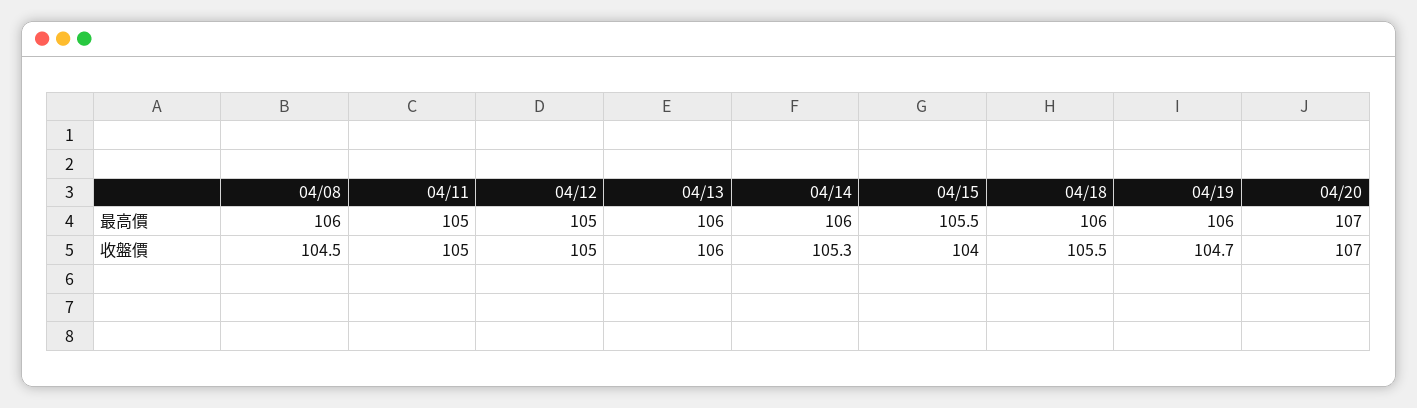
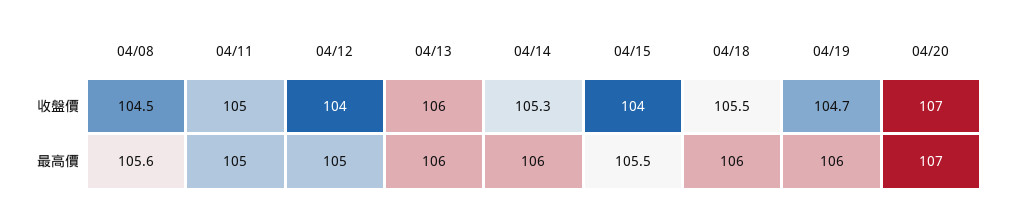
04/08, 最高價: 106 -> 105.6
04/12, 收盤價: 105 -> 104

